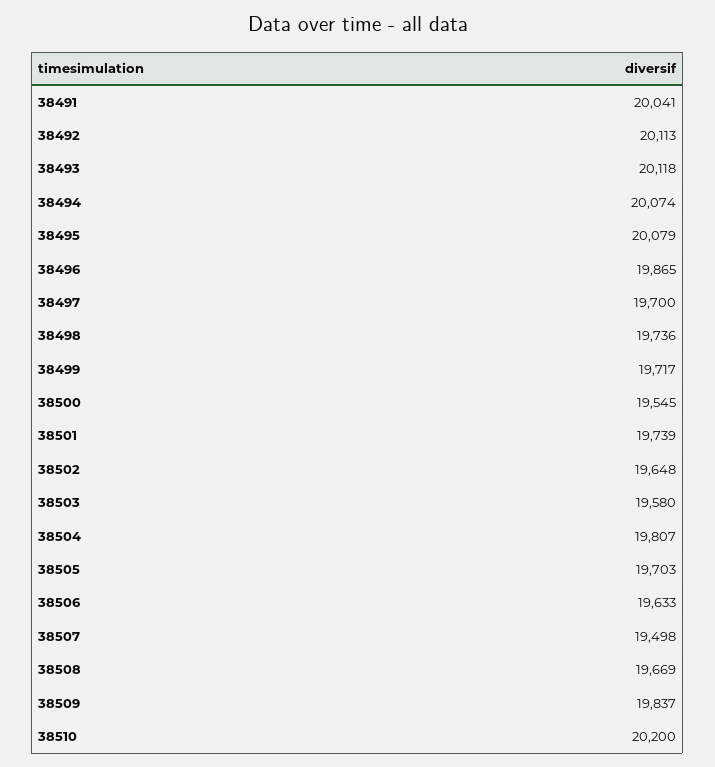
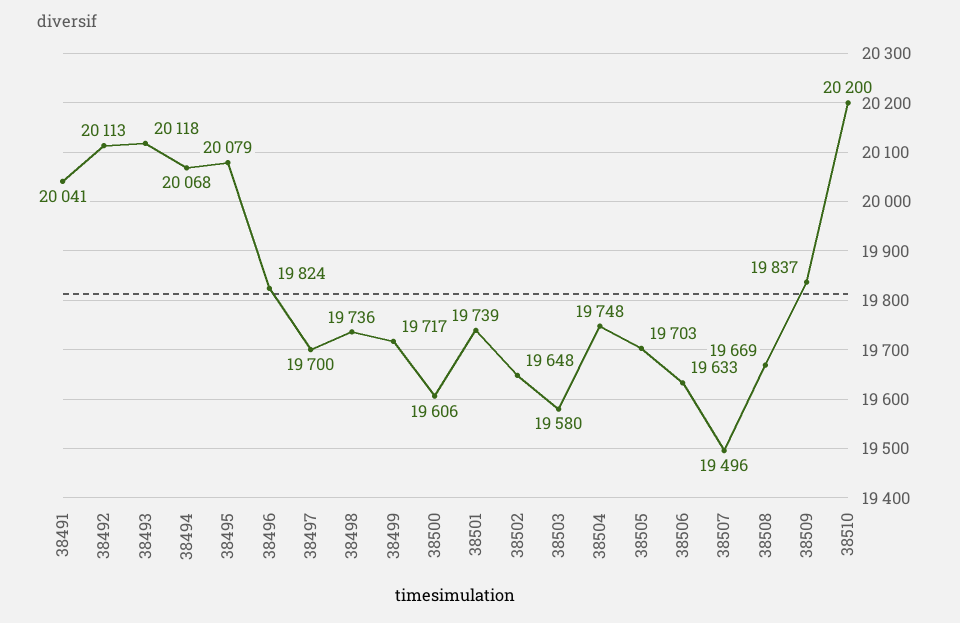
38494: 20074 -> 20068
38496: 19865 -> 19824
38500: 19545 -> 19606
38504: 19807 -> 19748
38507: 19498 -> 19496

